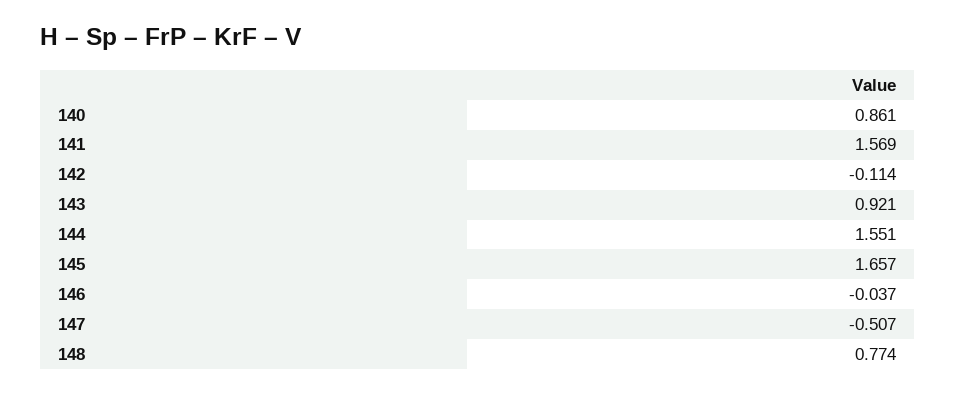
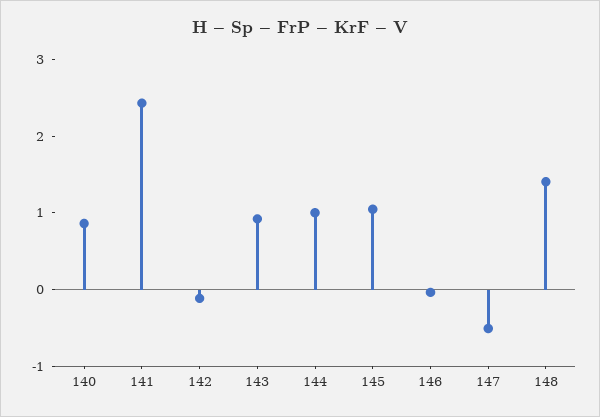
141: 1.569 -> 2.4
144: 1.551 -> 1
145: 1.657 -> 1
148: 0.774 -> 1.4

